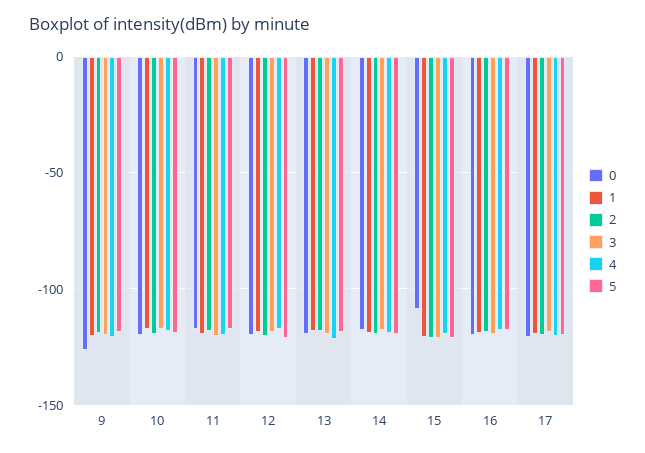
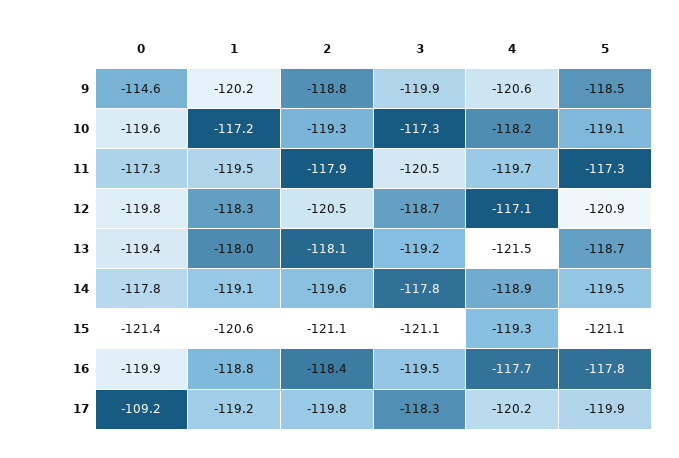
0, 9: -125 -> -114.6
0, 15: -110 -> -121.4
0, 17: -120 -> -109.2

